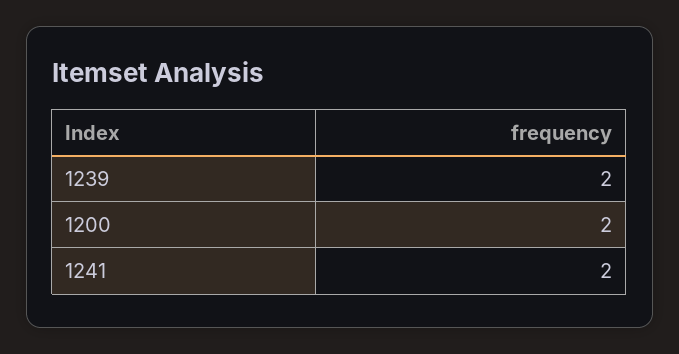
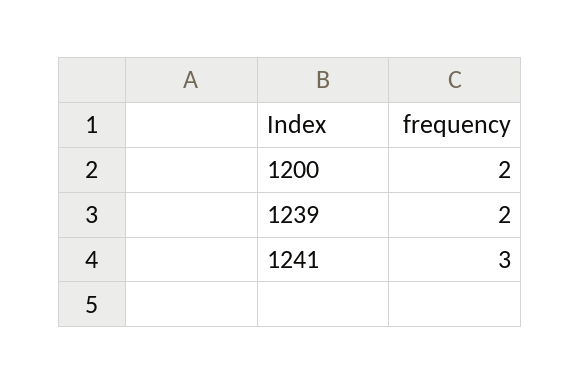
1241: 2 -> 3

